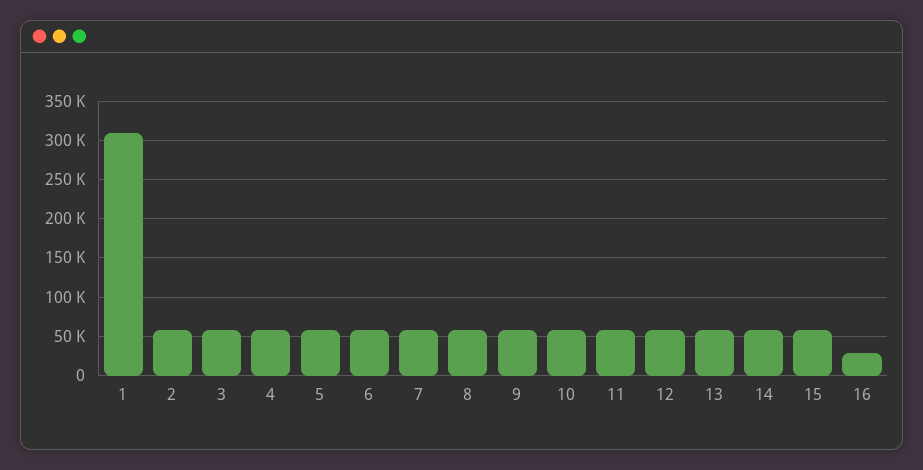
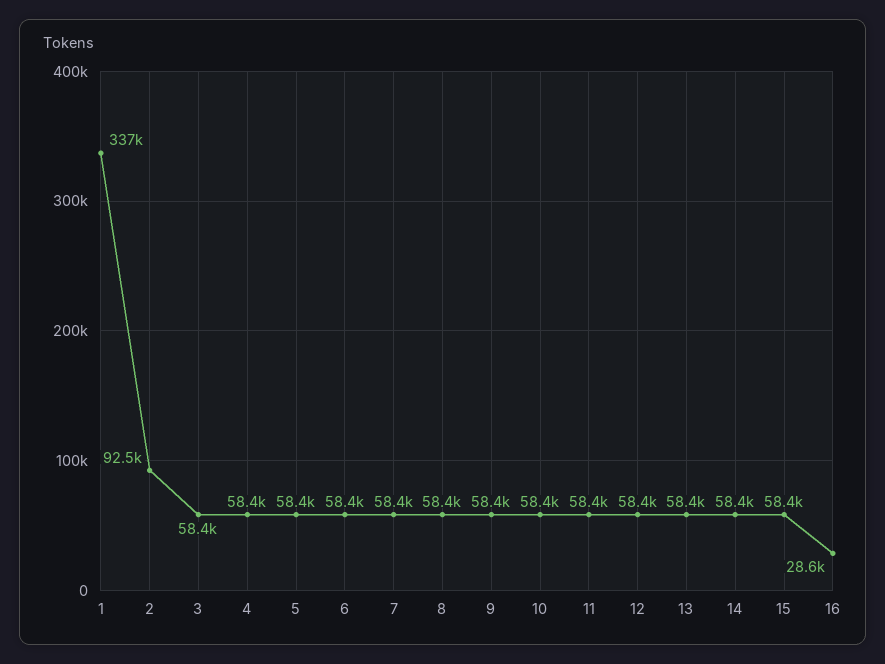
1: 310000 -> 337000
2: 60000 -> 92500

